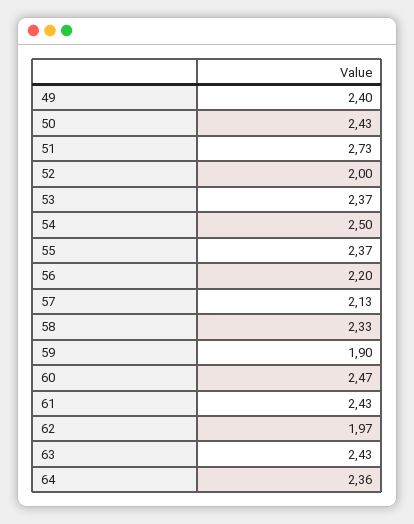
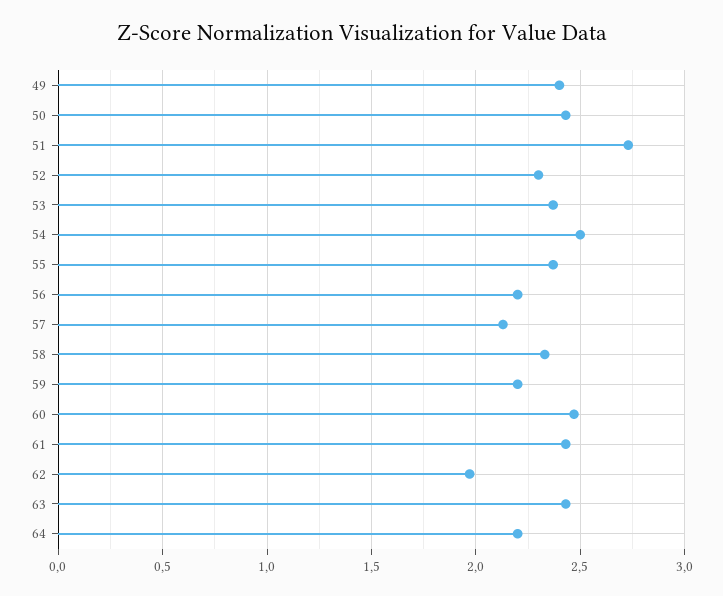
52: 2 -> 2.3
59: 1.9 -> 2.2
64: 2.36 -> 2.2

